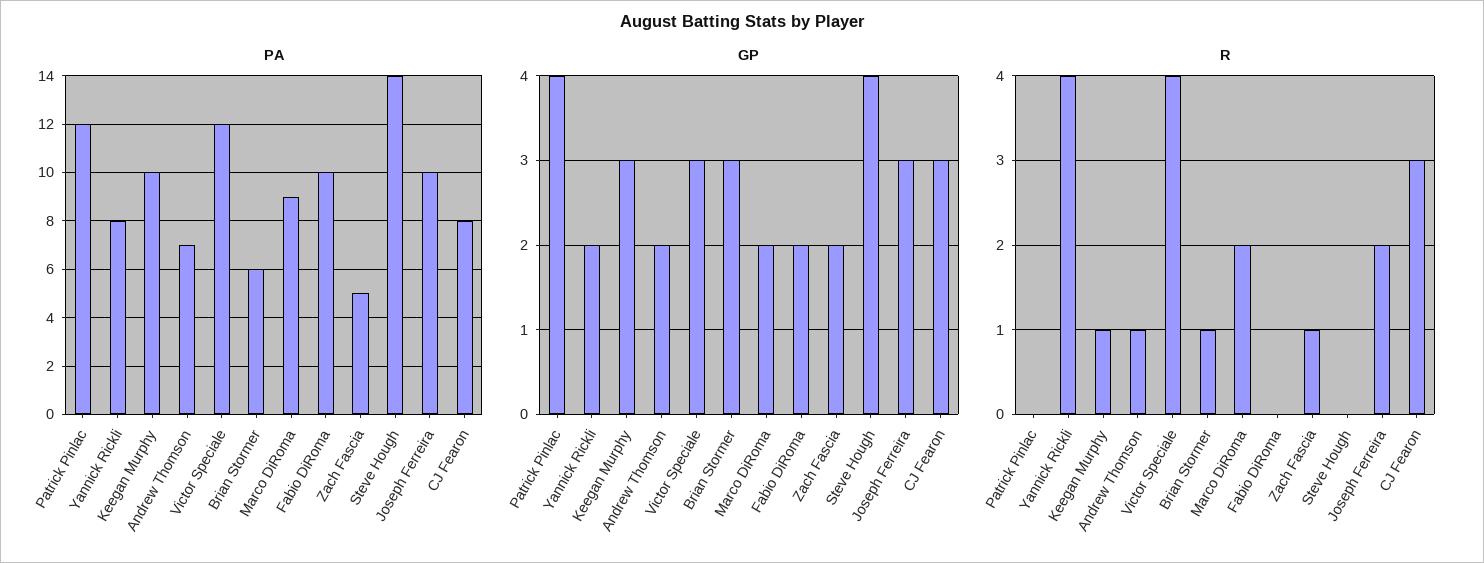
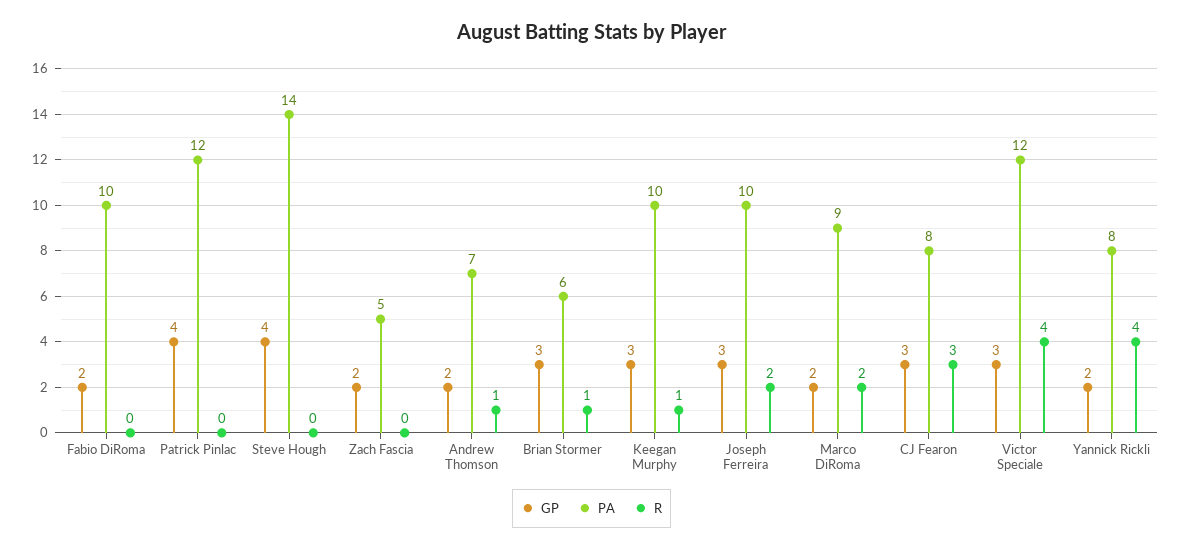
R, Zach Fascia: 1 -> 0

